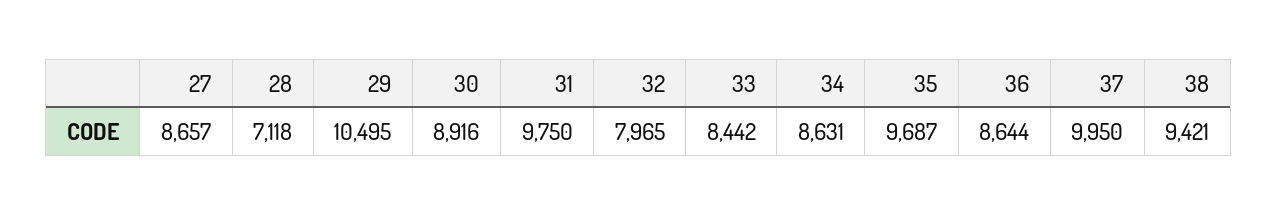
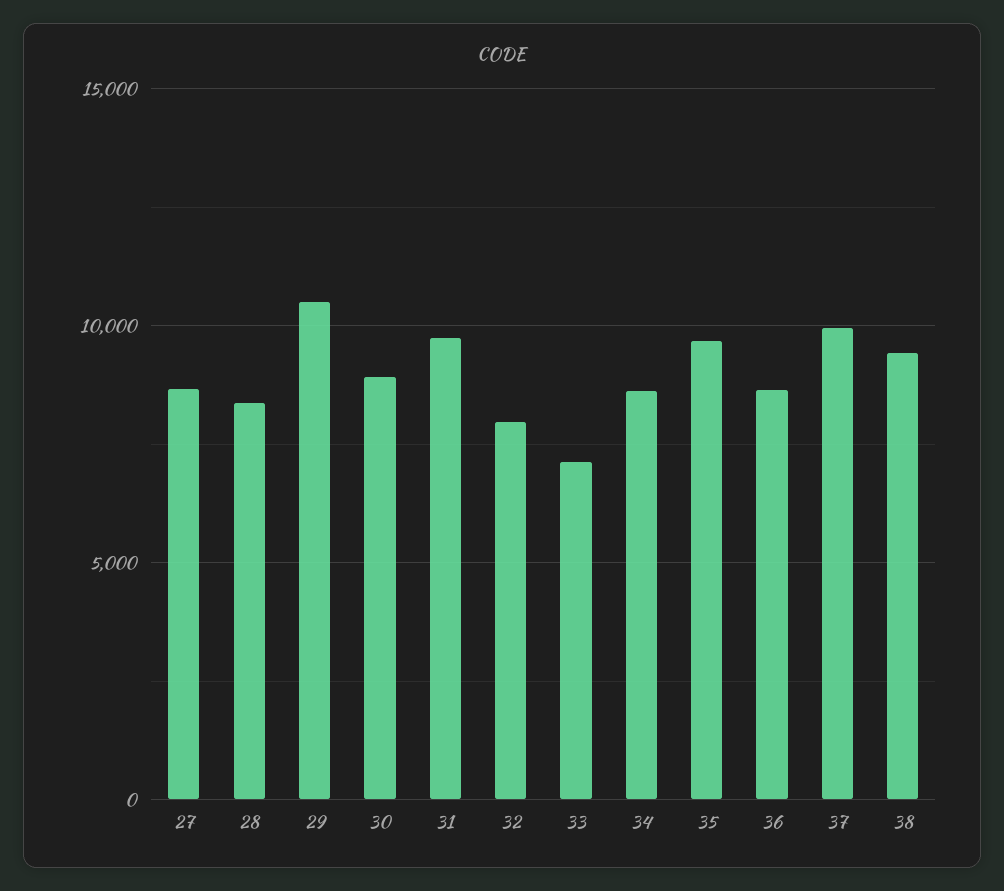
28: 7118 -> 8500
33: 8442 -> 7000

